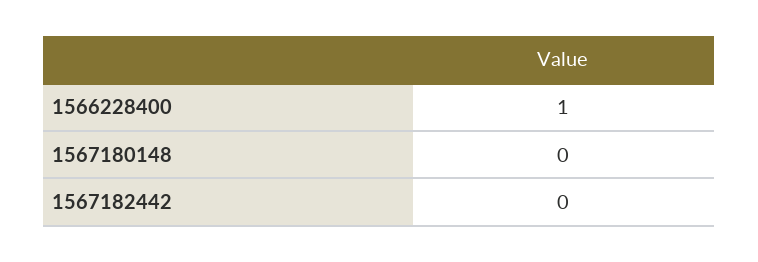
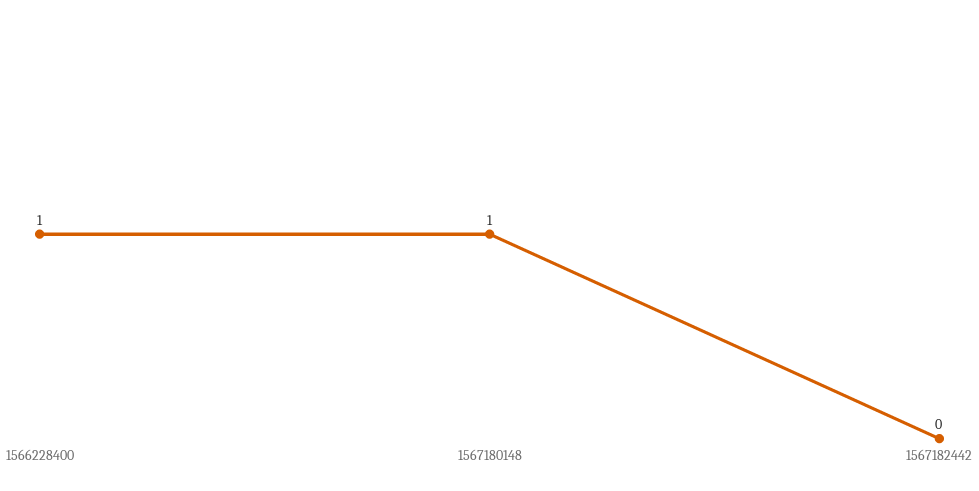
1567180148: 0 -> 1

